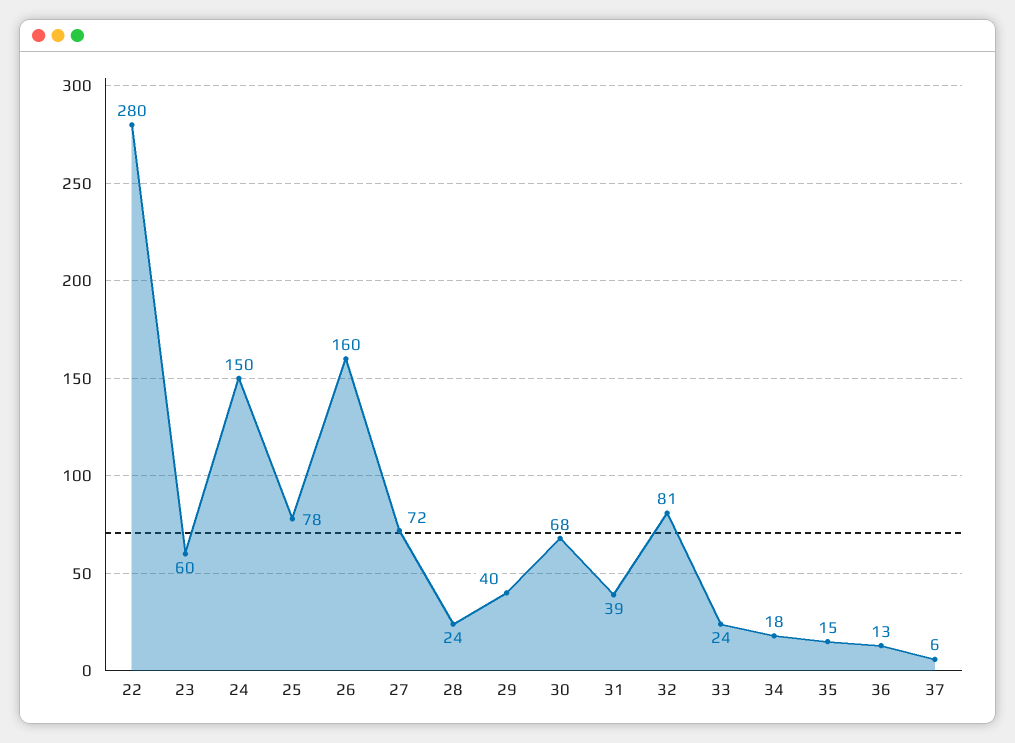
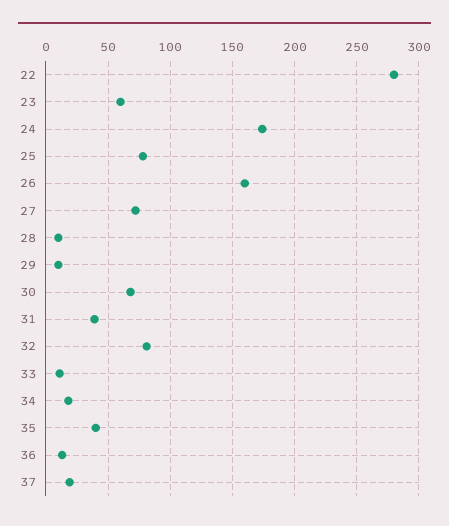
24: 150 -> 175
28: 24 -> 10
29: 40 -> 10
33: 24 -> 10
35: 15 -> 40
37: 6 -> 20

